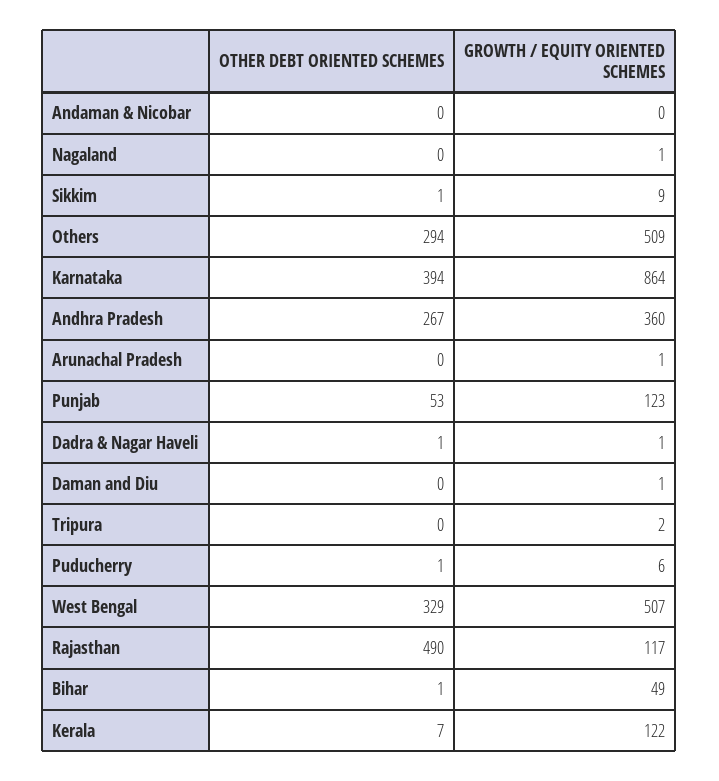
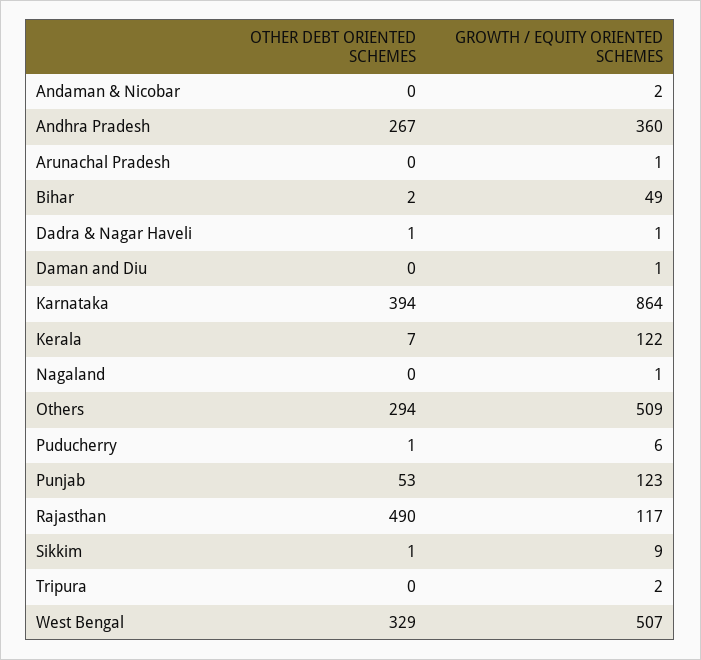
GROWTH / EQUITY ORIENTED SCHEMES, Andaman & Nicobar: 0 -> 2
OTHER DEBT ORIENTED SCHEMES, Bihar: 1 -> 2

